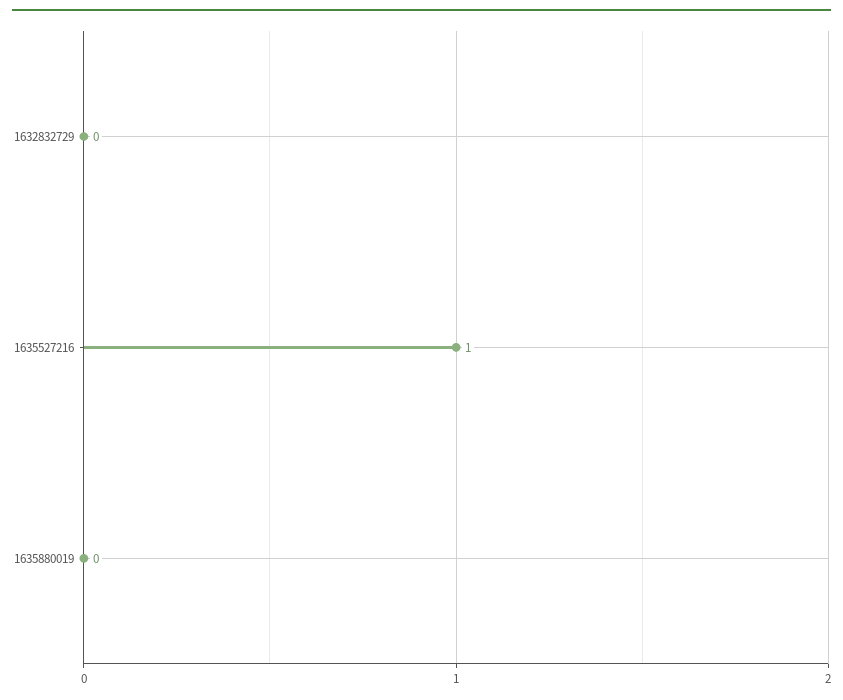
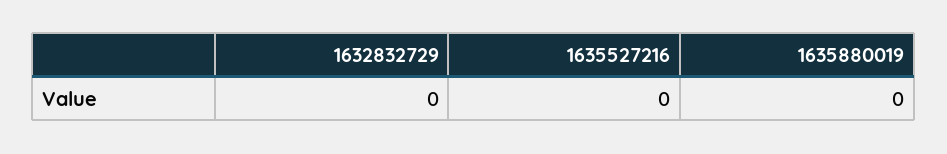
1635527216: 1 -> 0

